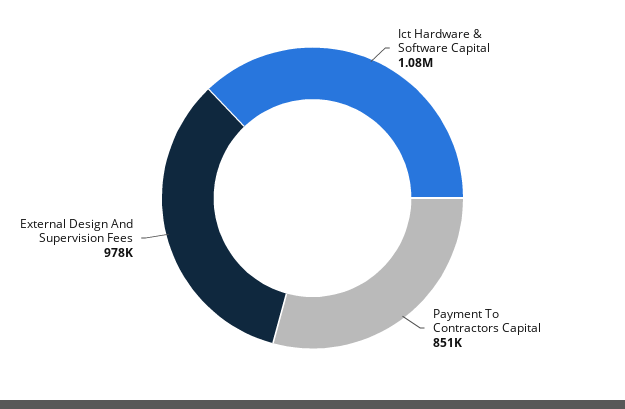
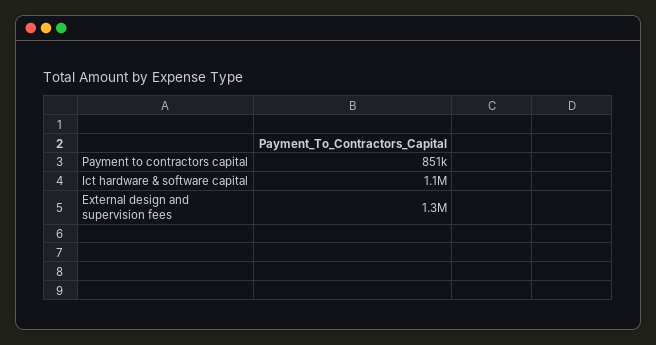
External Design And Supervision Fees: 978000 -> 1300000

